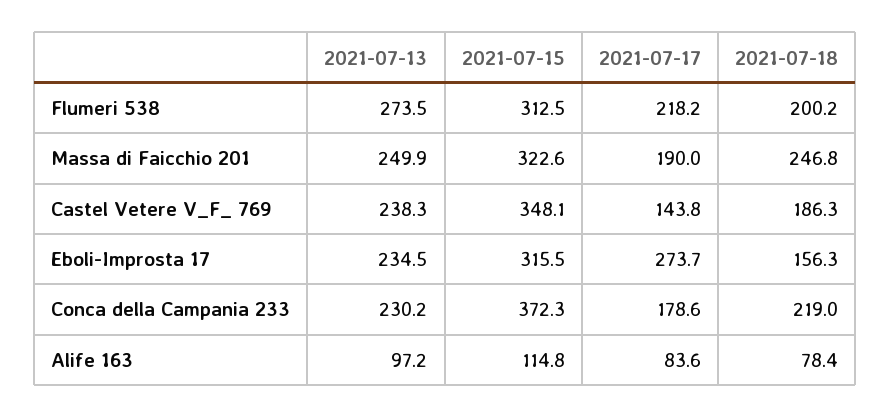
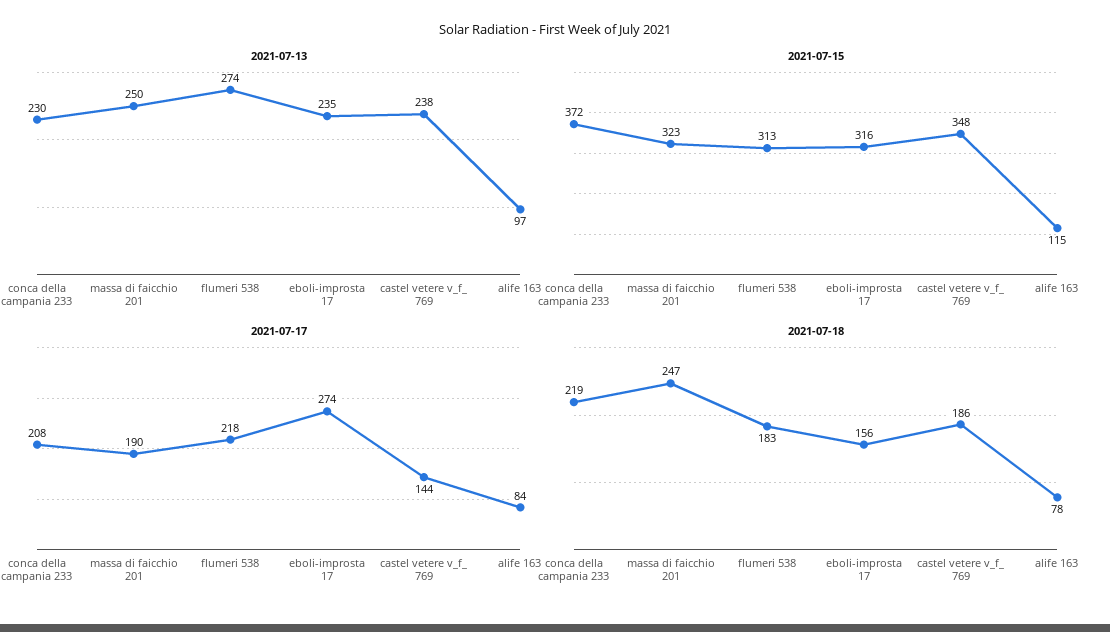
2021-07-18, Flumeri 538: 200.2 -> 183
2021-07-17, Conca della Campania 233: 178.6 -> 208

